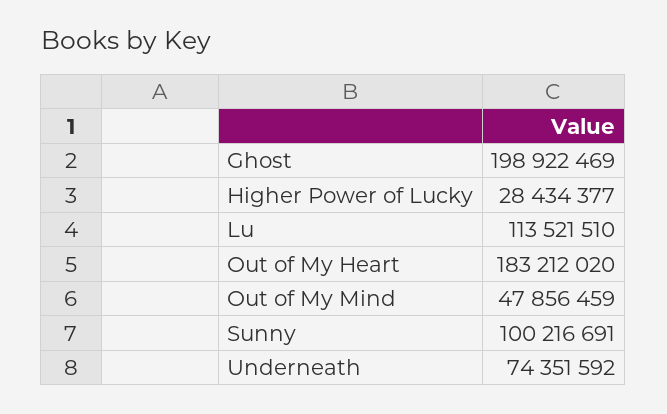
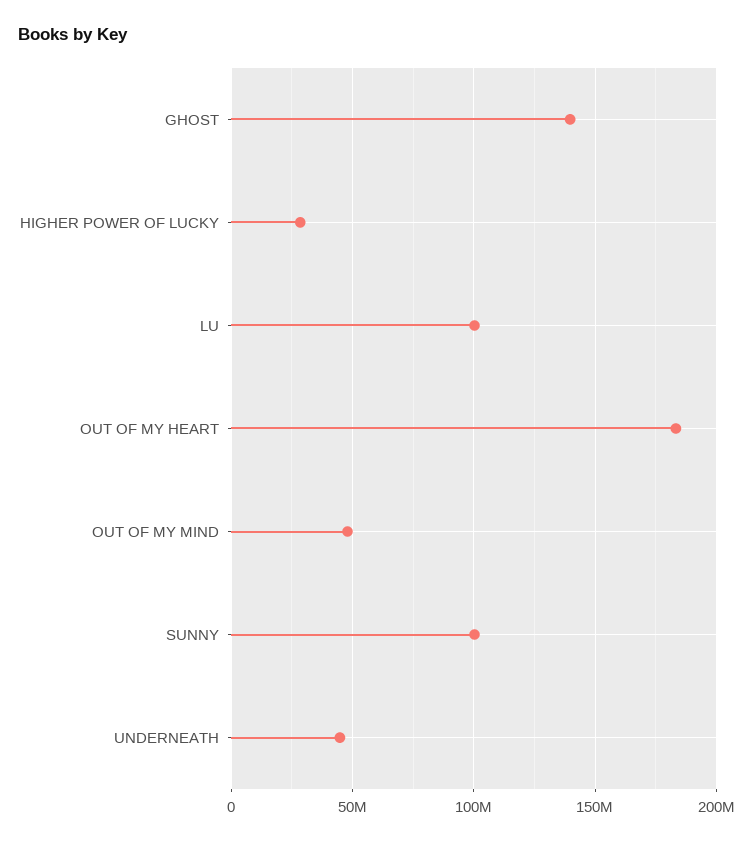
Ghost: 198922469 -> 140000000
Lu: 113521510 -> 100000000
Underneath: 74351592 -> 45000000

